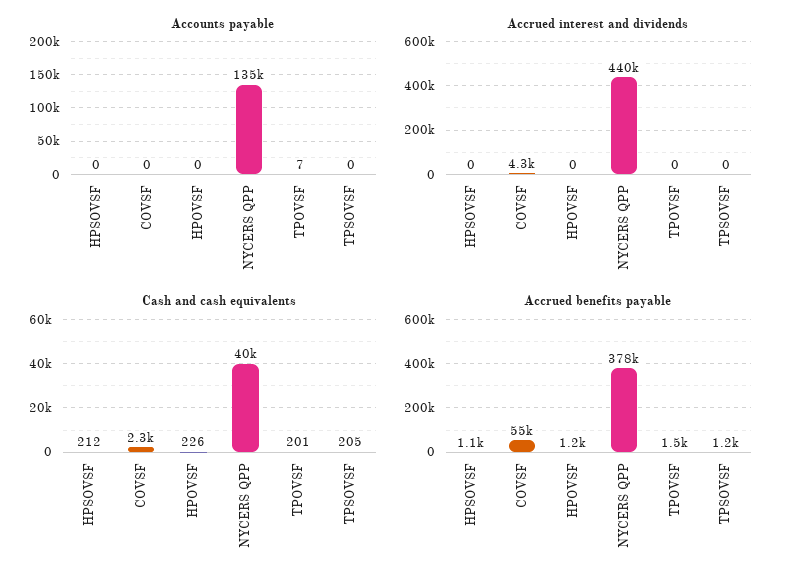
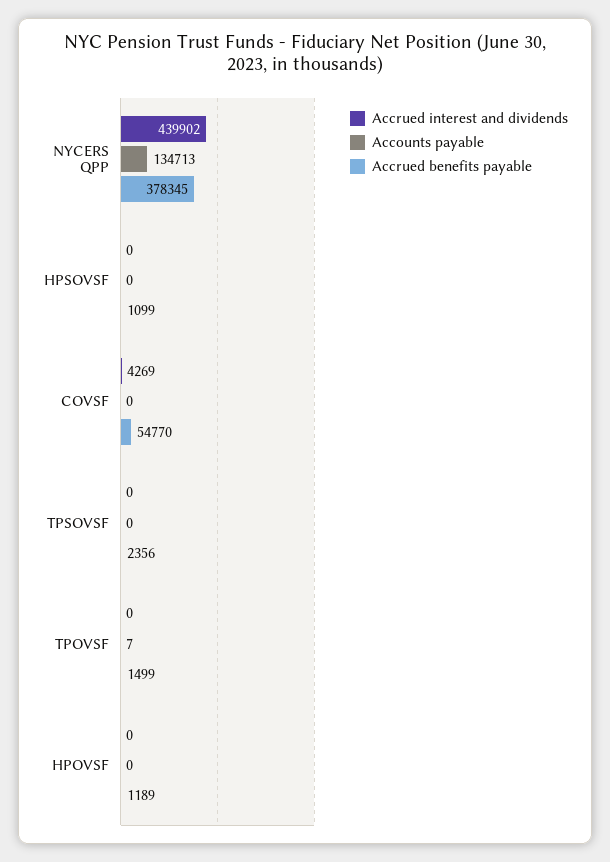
Cash and cash equivalents, HPSOVSF: 212 -> none
Cash and cash equivalents, COVSF: 2300 -> none
Cash and cash equivalents, HPOVSF: 226 -> none
Cash and cash equivalents, NYCERS QPP: 40000 -> none
Cash and cash equivalents, TPOVSF: 201 -> none
Cash and cash equivalents, TPSOVSF: 205 -> none
Accrued benefits payable, TPSOVSF: 1200 -> 2356

